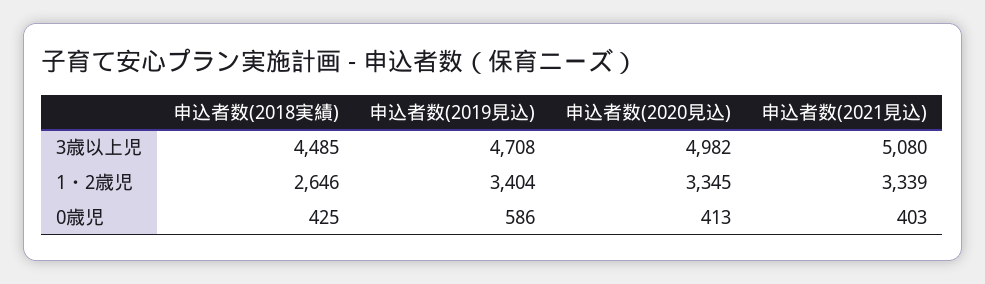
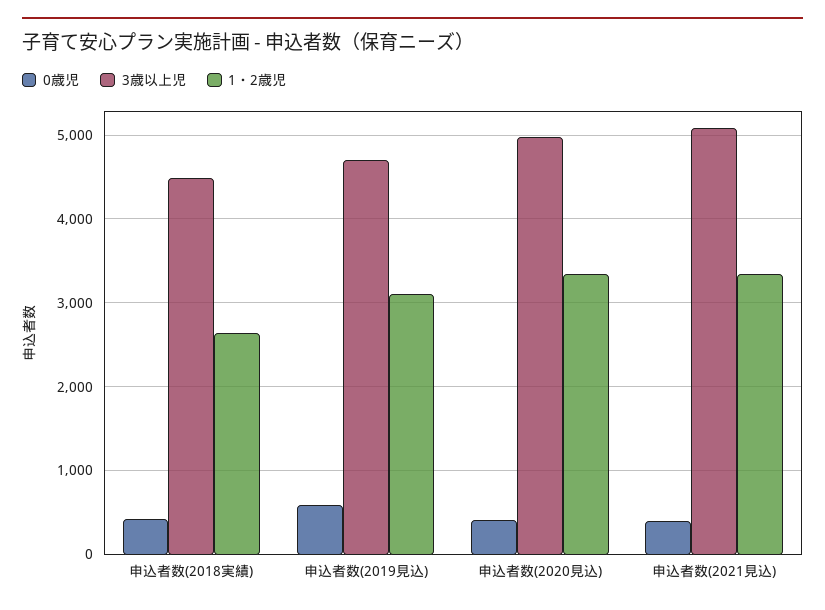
1・2歳児, 申込者数(2019見込): 3404 -> 3100

